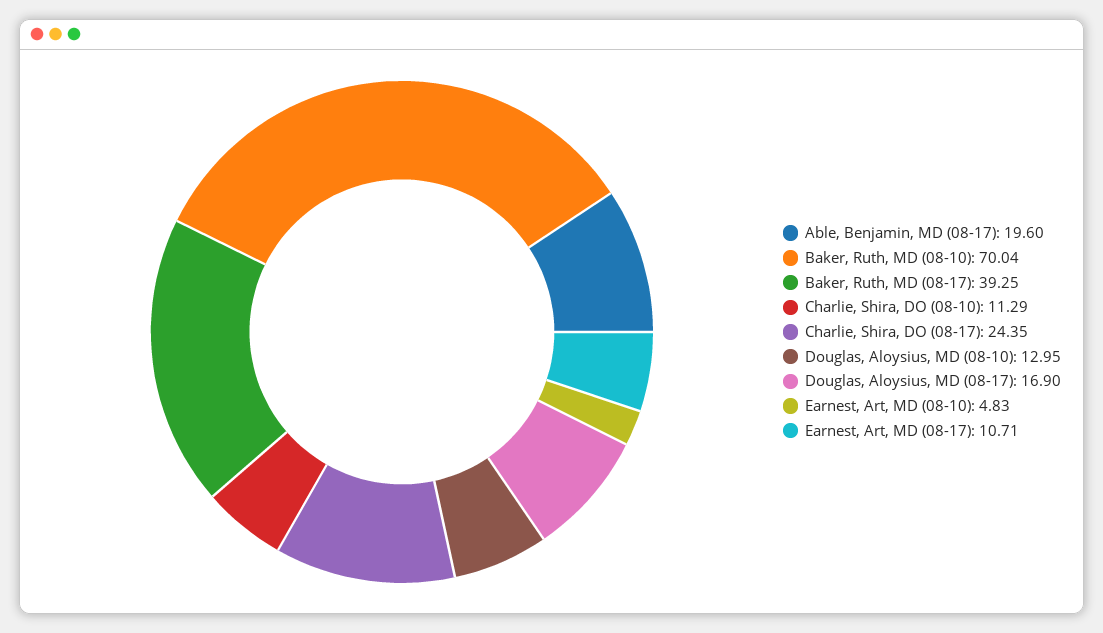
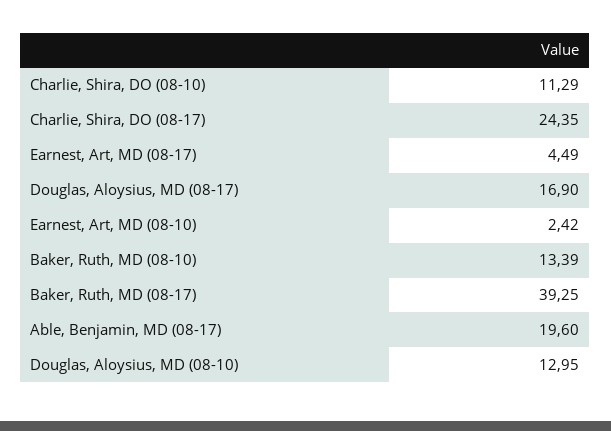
Baker, Ruth, MD (08-10): 70.04 -> 13.39
Earnest, Art, MD (08-10): 4.83 -> 2.42
Earnest, Art, MD (08-17): 10.71 -> 4.49

